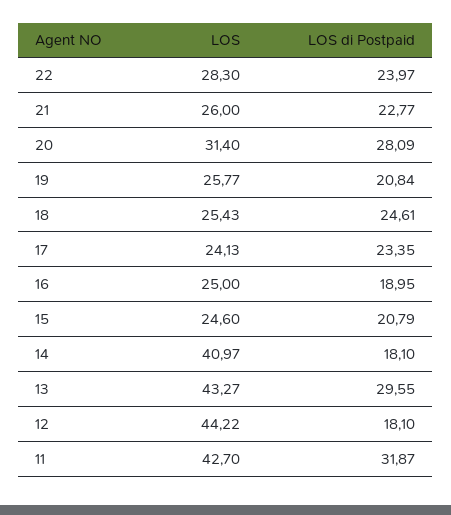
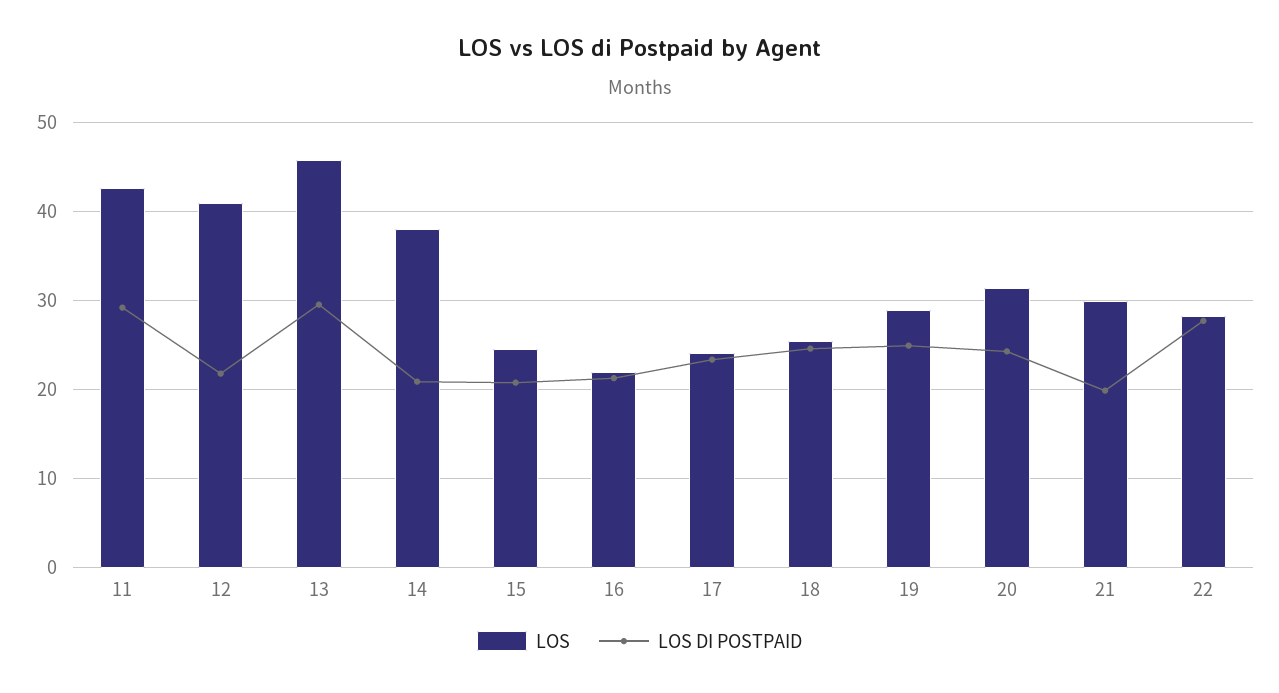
LOS di Postpaid, 22: 23.97 -> 28
LOS, 21: 26 -> 30
LOS di Postpaid, 21: 22.77 -> 20
LOS di Postpaid, 20: 28.09 -> 24
LOS, 19: 25.77 -> 29
LOS di Postpaid, 19: 20.84 -> 25
LOS, 16: 25 -> 22
LOS di Postpaid, 16: 18.95 -> 21
LOS, 14: 40.97 -> 38
LOS di Postpaid, 14: 18.1 -> 21
LOS, 13: 43.27 -> 46
LOS, 12: 44.22 -> 41
LOS di Postpaid, 12: 18.1 -> 22
LOS di Postpaid, 11: 31.87 -> 29

